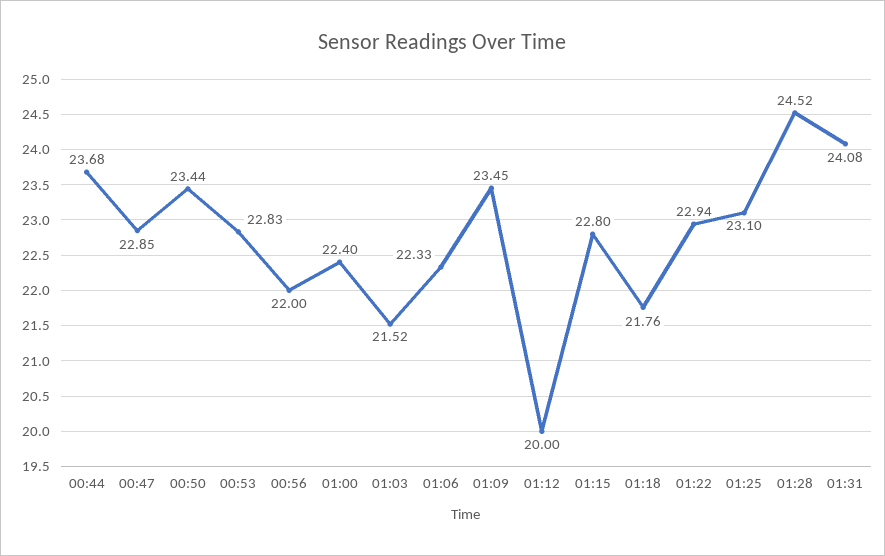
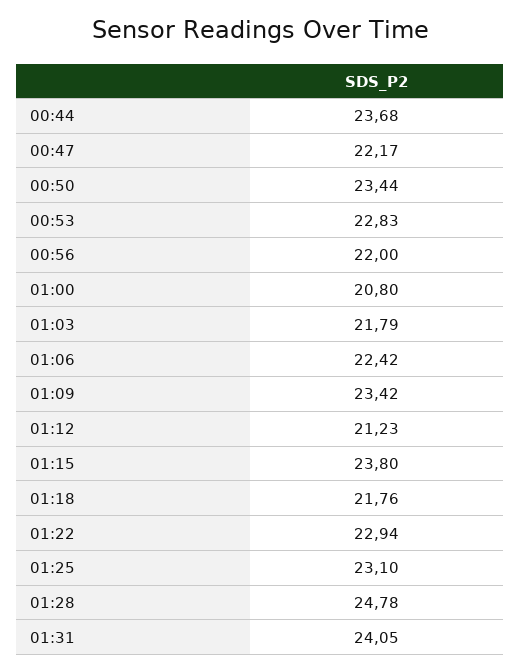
00:47: 22.85 -> 22.17
01:00: 22.4 -> 20.8
01:03: 21.52 -> 21.79
01:06: 22.33 -> 22.42
01:09: 23.45 -> 23.42
01:12: 20 -> 21.23
01:15: 22.8 -> 23.8
01:28: 24.52 -> 24.78
01:31: 24.08 -> 24.05

